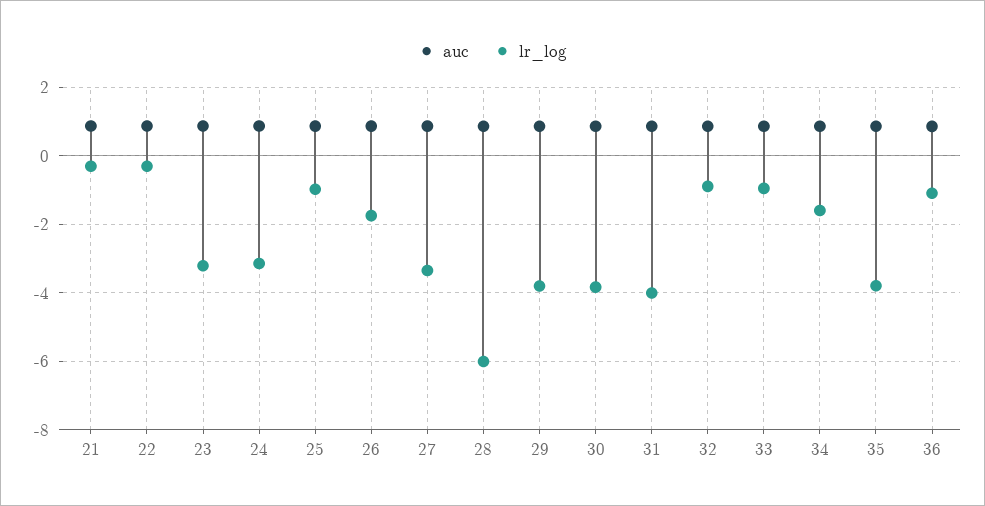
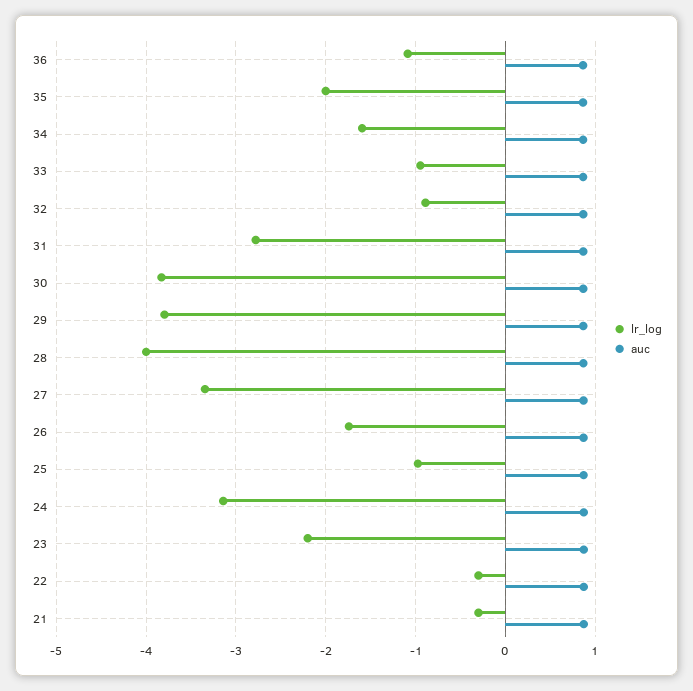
lr_log, 23: -3.2 -> -2.2
lr_log, 28: -6 -> -4
lr_log, 31: -4 -> -2.8
lr_log, 35: -3.8 -> -2

